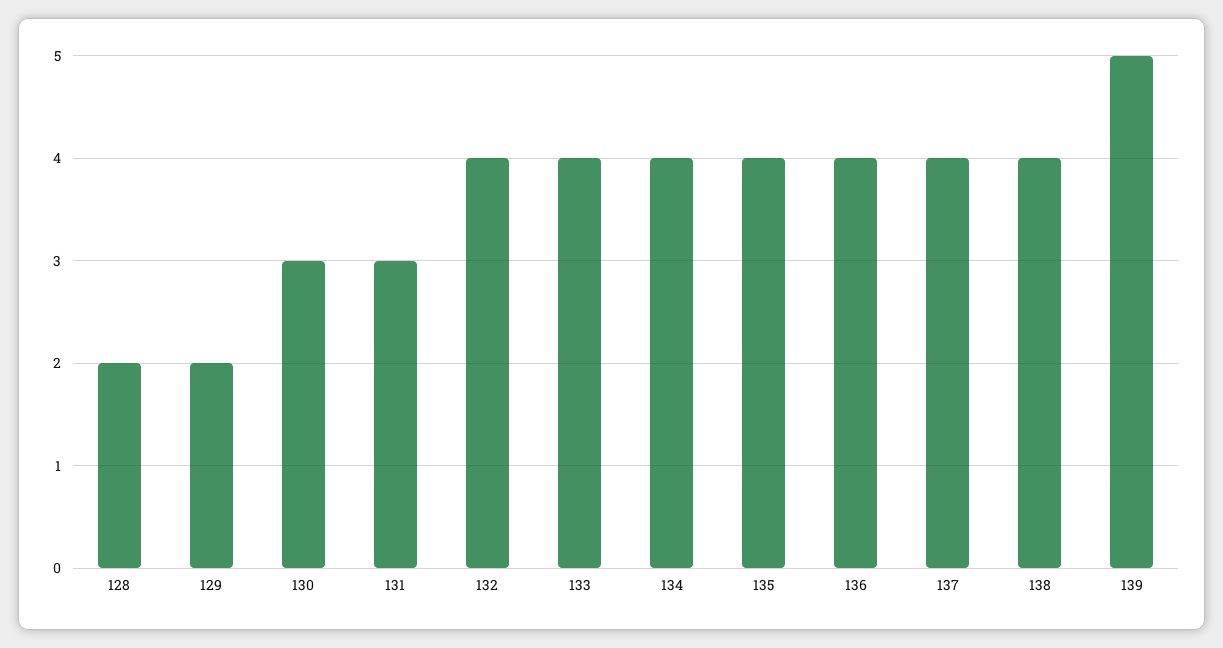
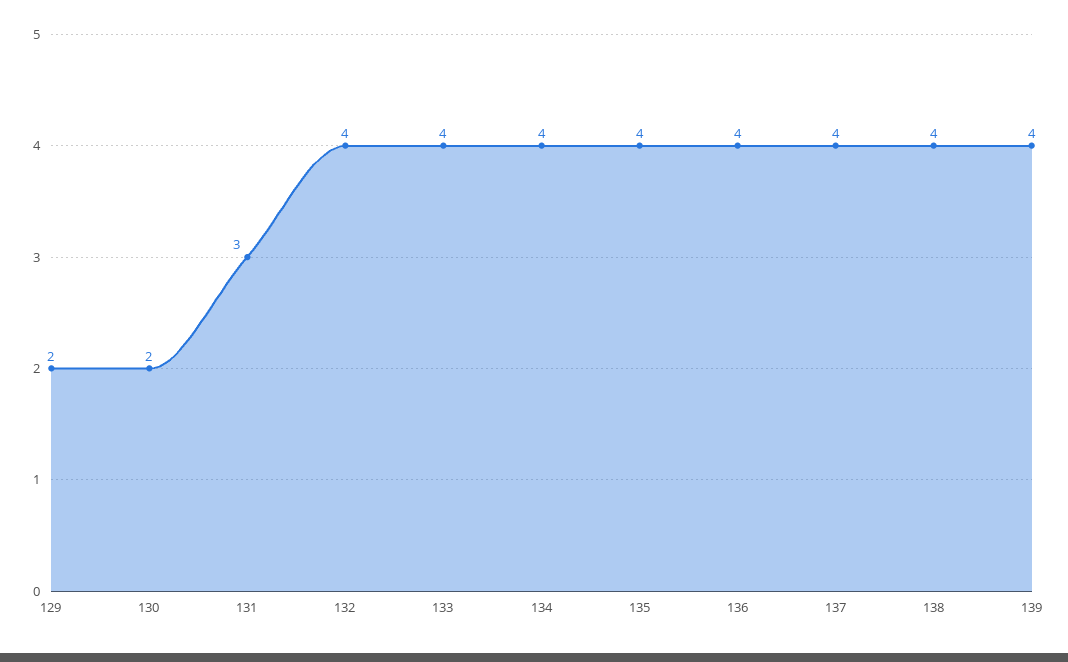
128: 2 -> none
130: 3 -> 2
139: 5 -> 4

